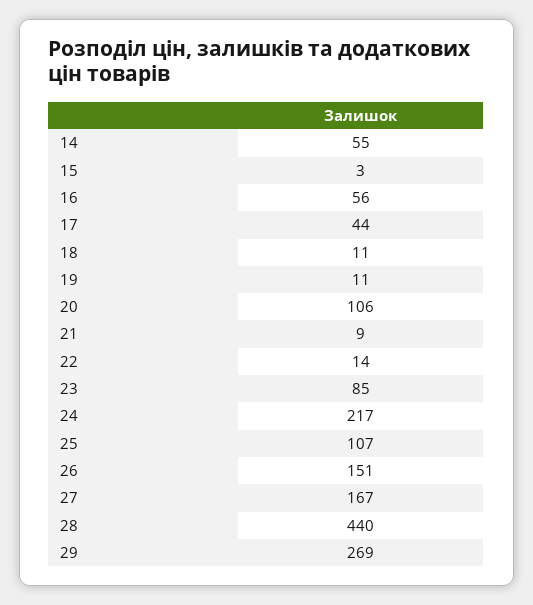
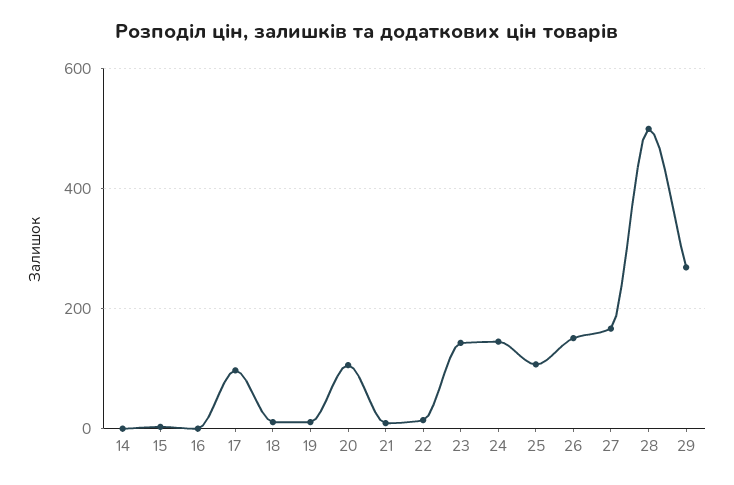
14: 55 -> 0
16: 56 -> 0
17: 44 -> 100
23: 85 -> 140
24: 217 -> 140
28: 440 -> 500

